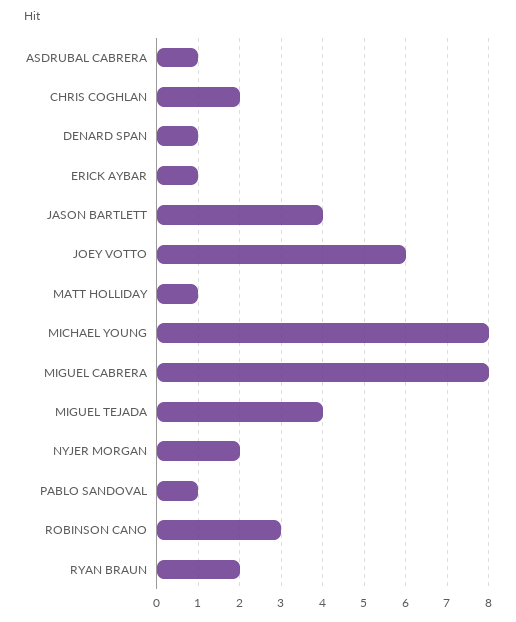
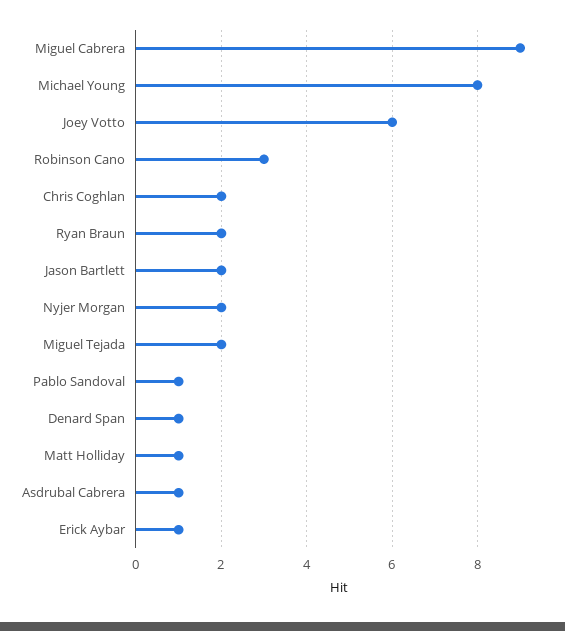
JASON BARTLETT: 4 -> 2
MIGUEL CABRERA: 8 -> 9
MIGUEL TEJADA: 4 -> 2

